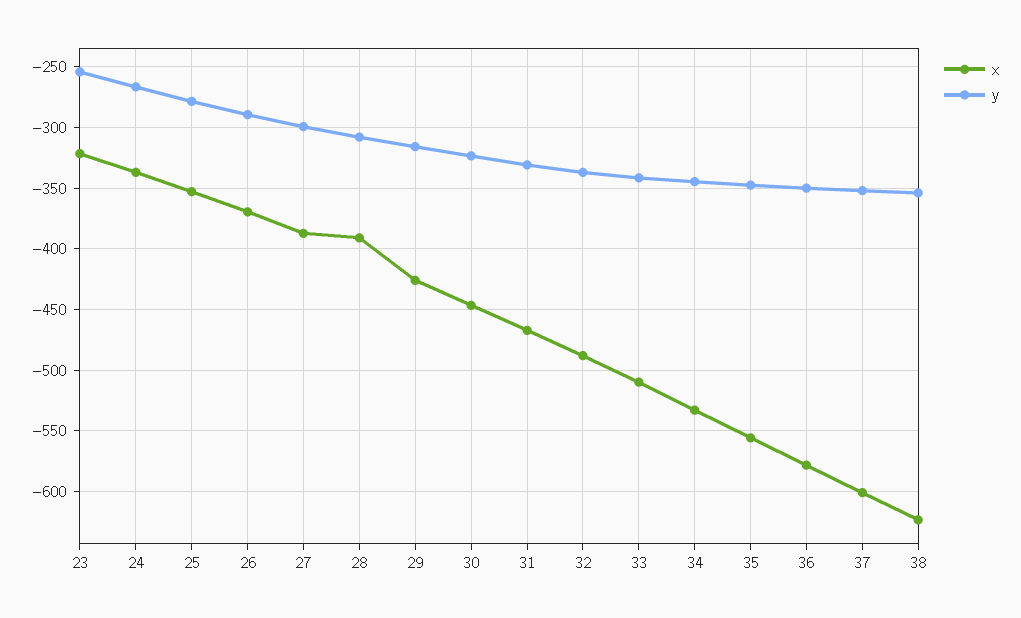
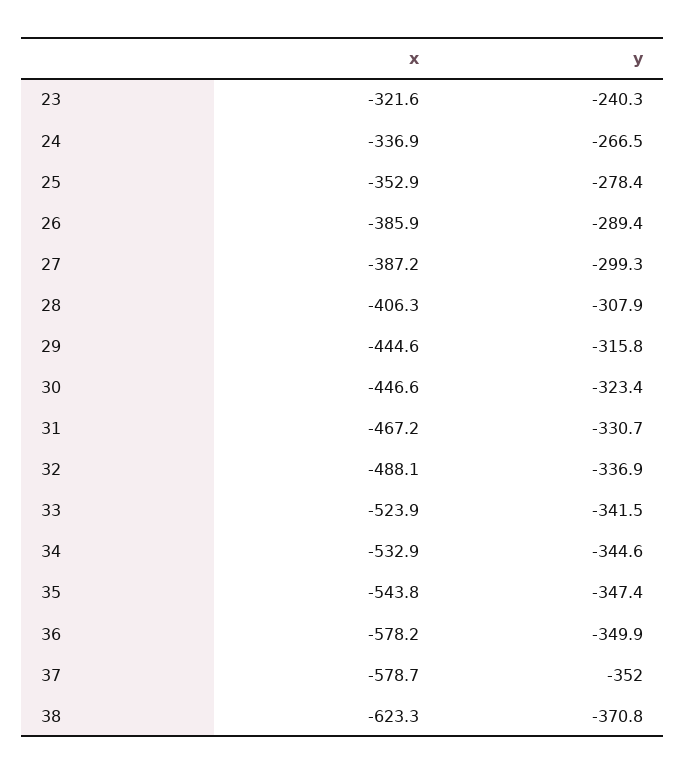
y, 23: -255 -> -240.3
x, 26: -370 -> -385.9
x, 28: -390 -> -406.3
x, 29: -425 -> -444.6
x, 33: -510 -> -523.9
x, 35: -555 -> -543.8
x, 37: -600 -> -578.7
y, 38: -355 -> -370.8

